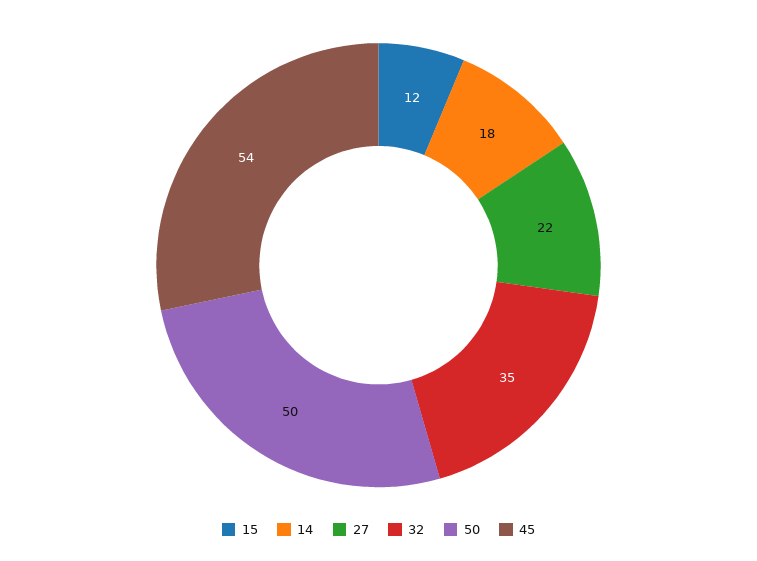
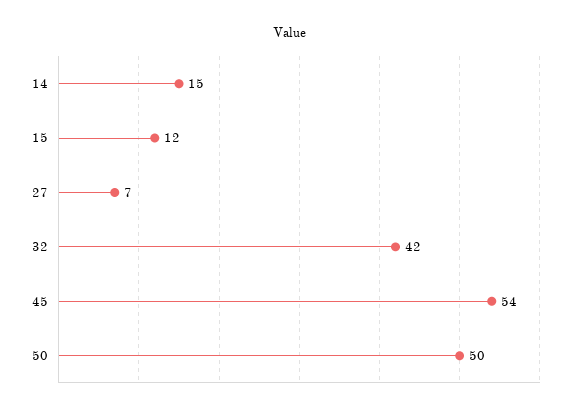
14: 18 -> 15
27: 22 -> 7
32: 35 -> 42

